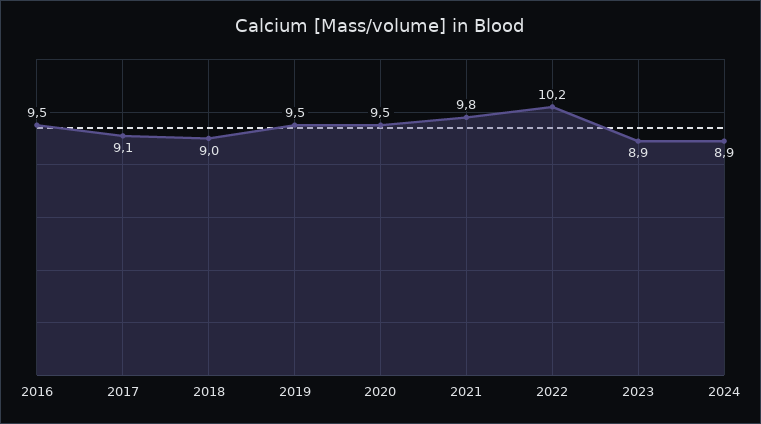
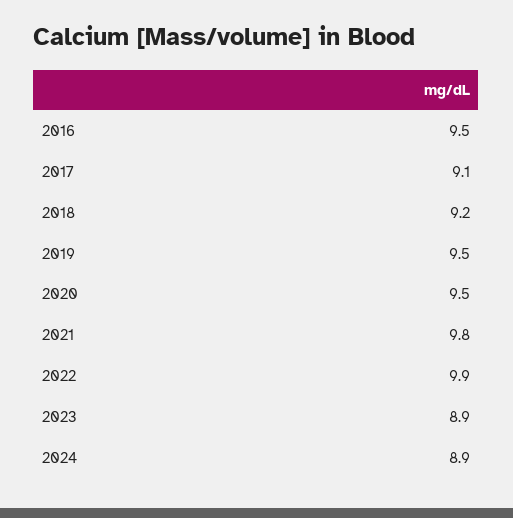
2018: 9 -> 9.2
2022: 10.2 -> 9.9

